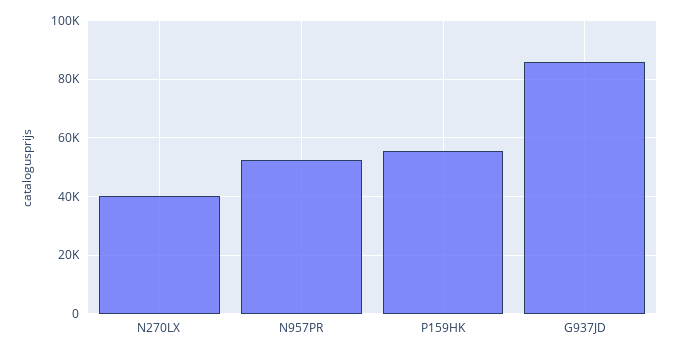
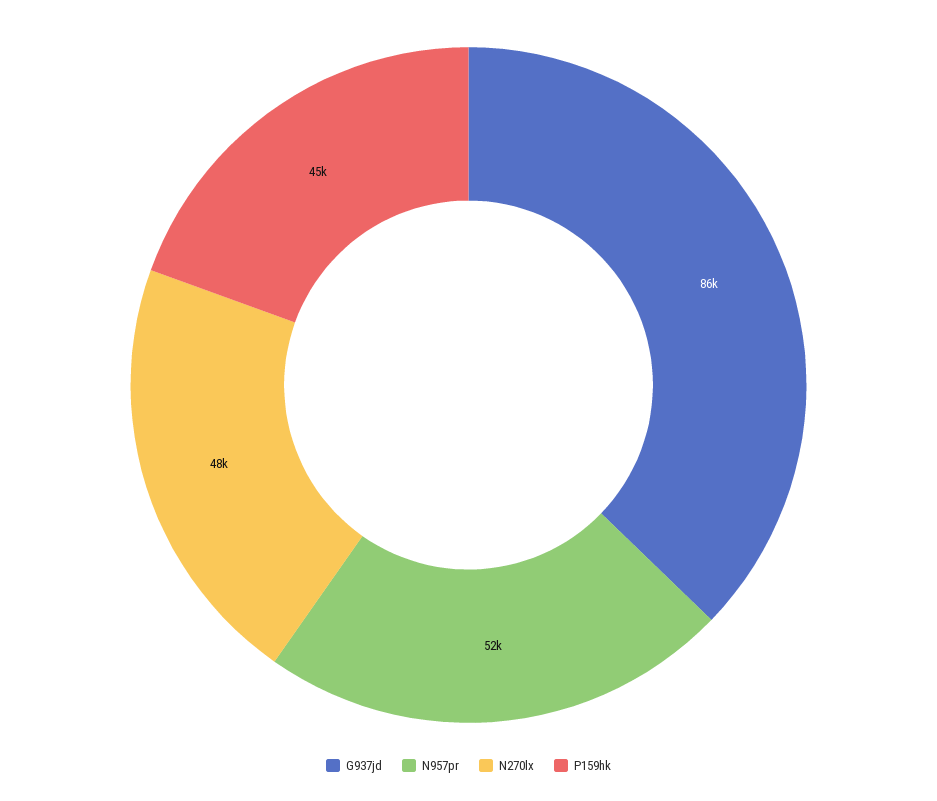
N270LX: 40000 -> 48000
P159HK: 55000 -> 45000

